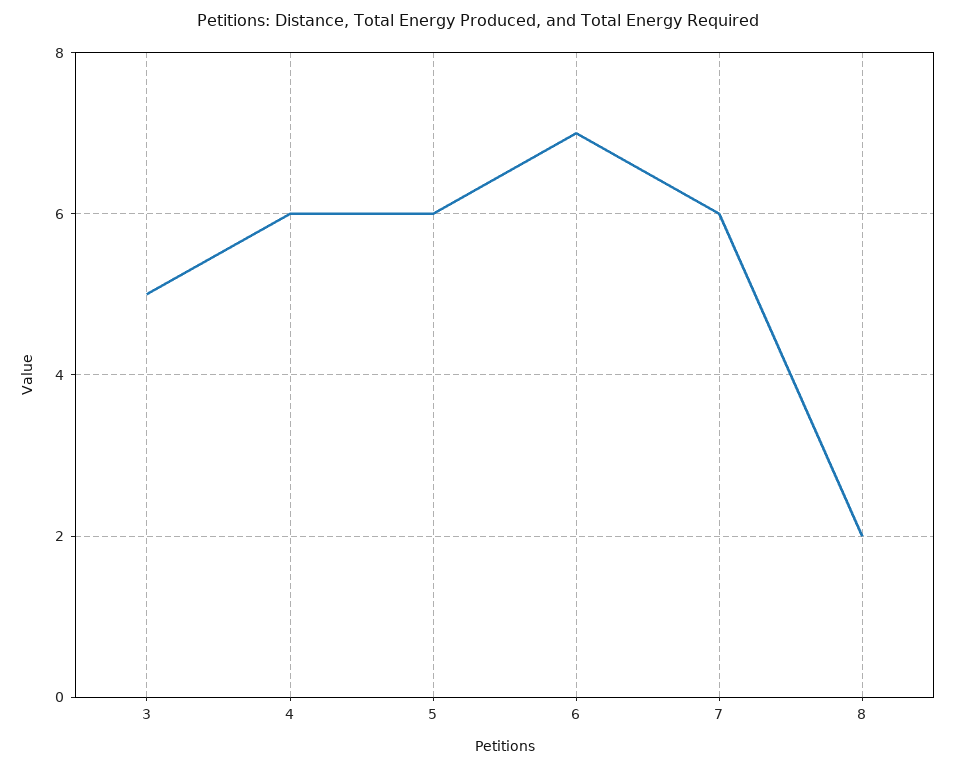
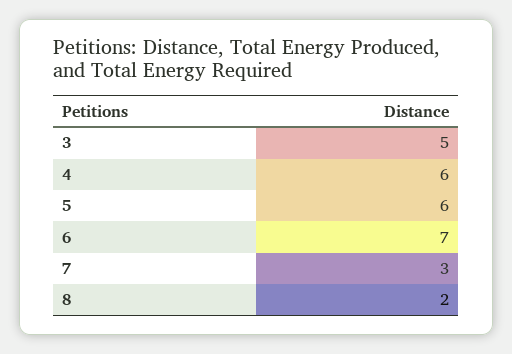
7: 6 -> 3

